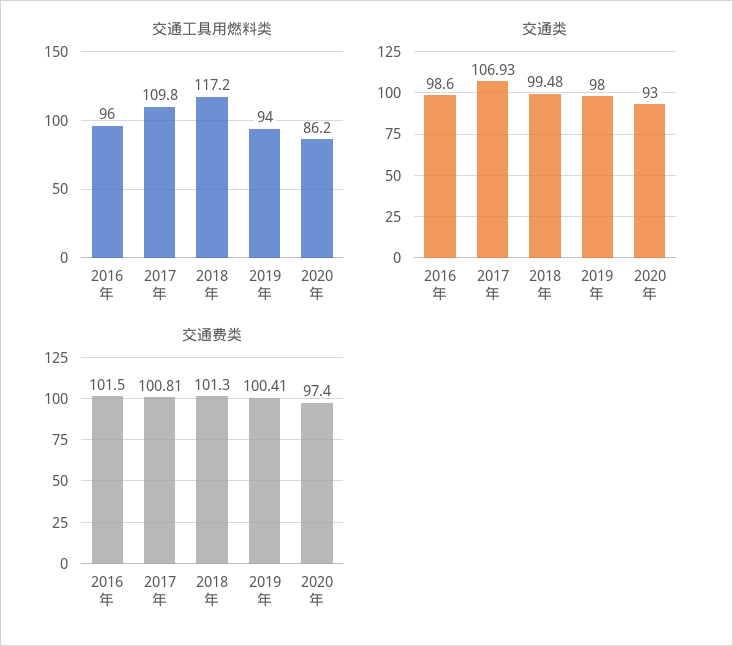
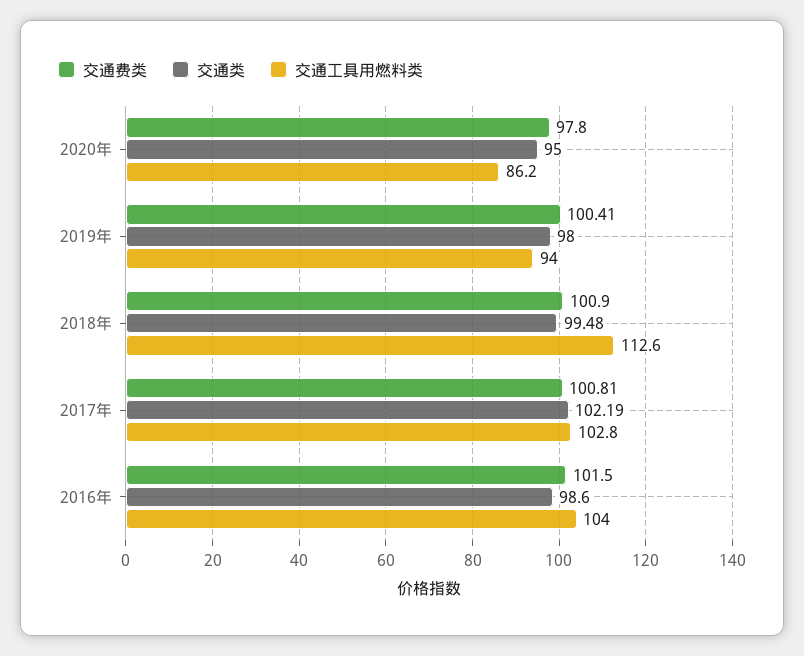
交通工具用燃料类, 2016年: 96 -> 104
交通工具用燃料类, 2017年: 109.8 -> 102.8
交通工具用燃料类, 2018年: 117.2 -> 112.6
交通类, 2017年: 106.93 -> 102.19
交通类, 2020年: 93 -> 95
交通费类, 2018年: 101.3 -> 100.9
交通费类, 2020年: 97.4 -> 97.8

